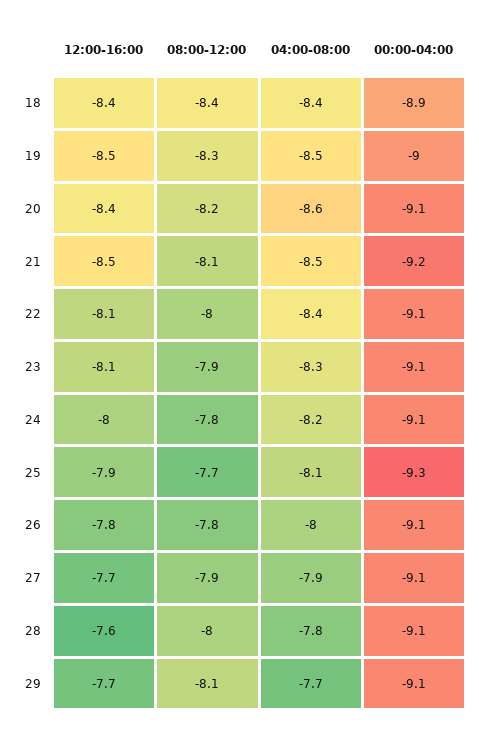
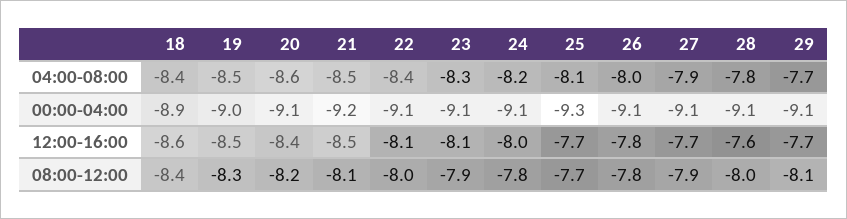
12:00-16:00, 18: -8.4 -> -8.6
12:00-16:00, 25: -7.9 -> -7.7

